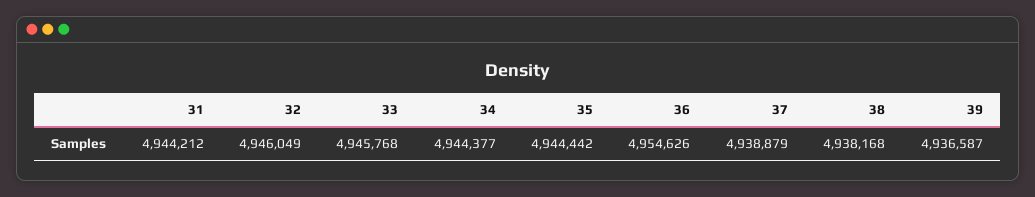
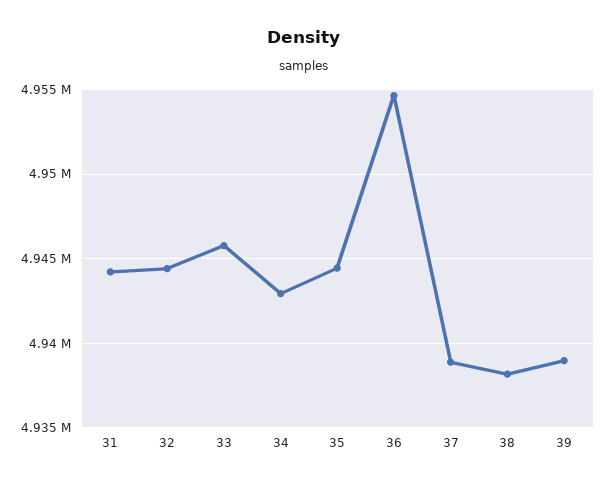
32: 4946049 -> 4944500
34: 4944377 -> 4943000
39: 4936587 -> 4939000

